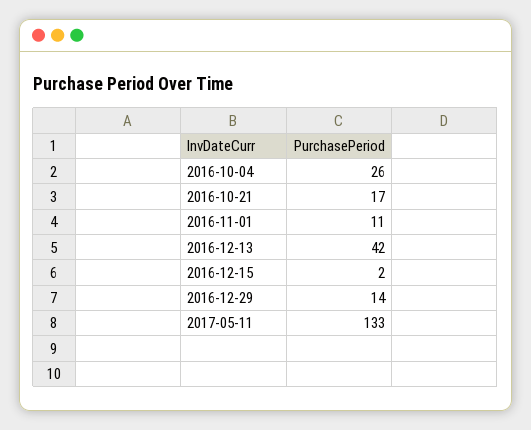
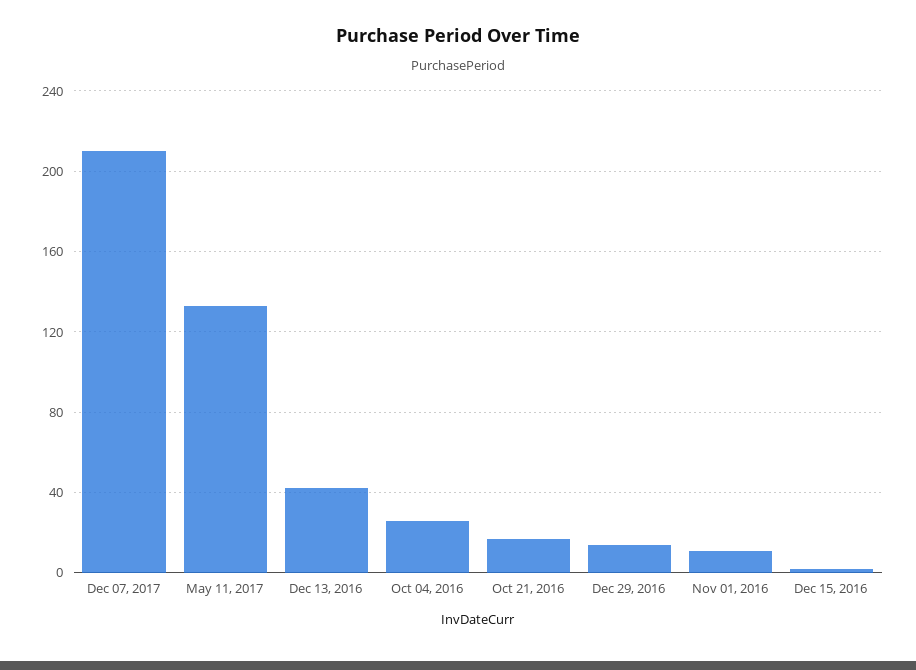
Dec 07, 2017: none -> 210

